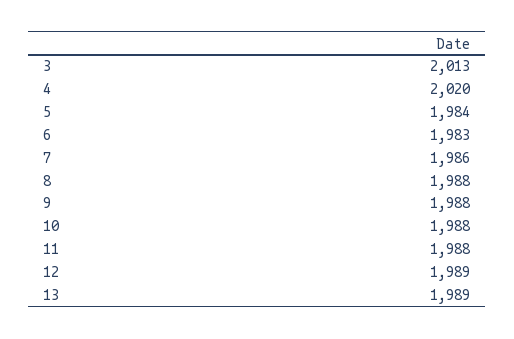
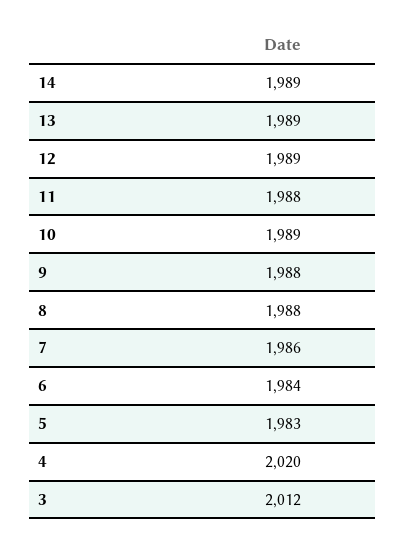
3: 2013 -> 2012
5: 1984 -> 1983
6: 1983 -> 1984
10: 1988 -> 1989
14: none -> 1989

